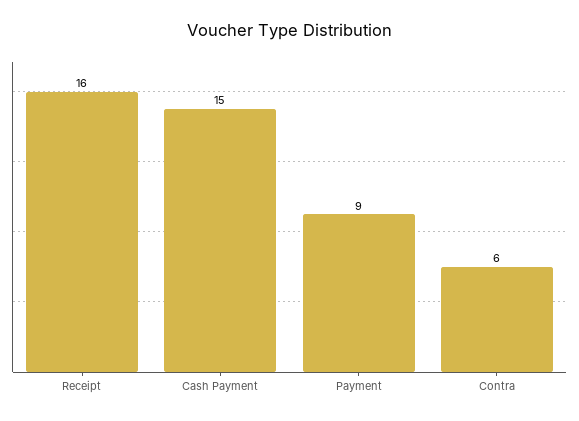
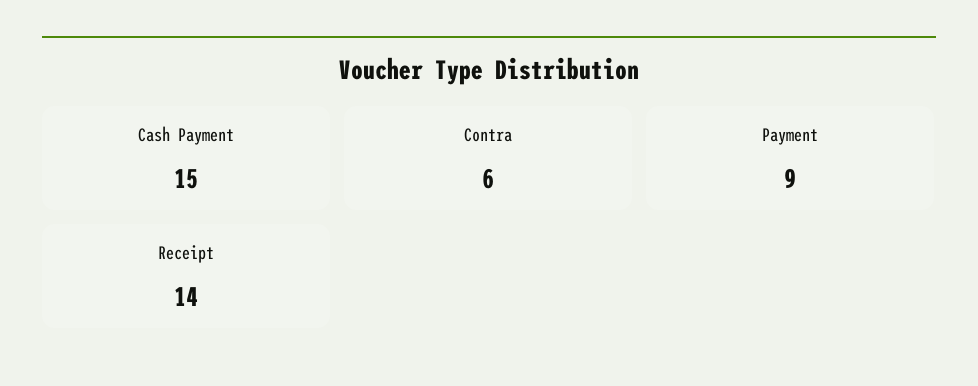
Receipt: 16 -> 14

